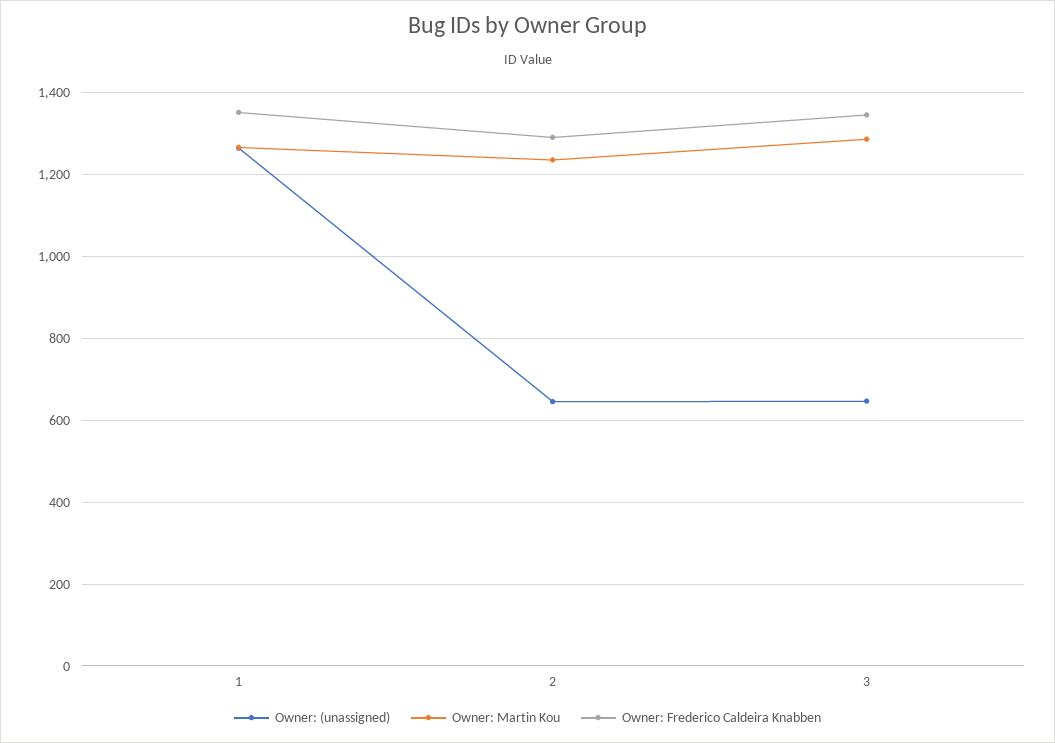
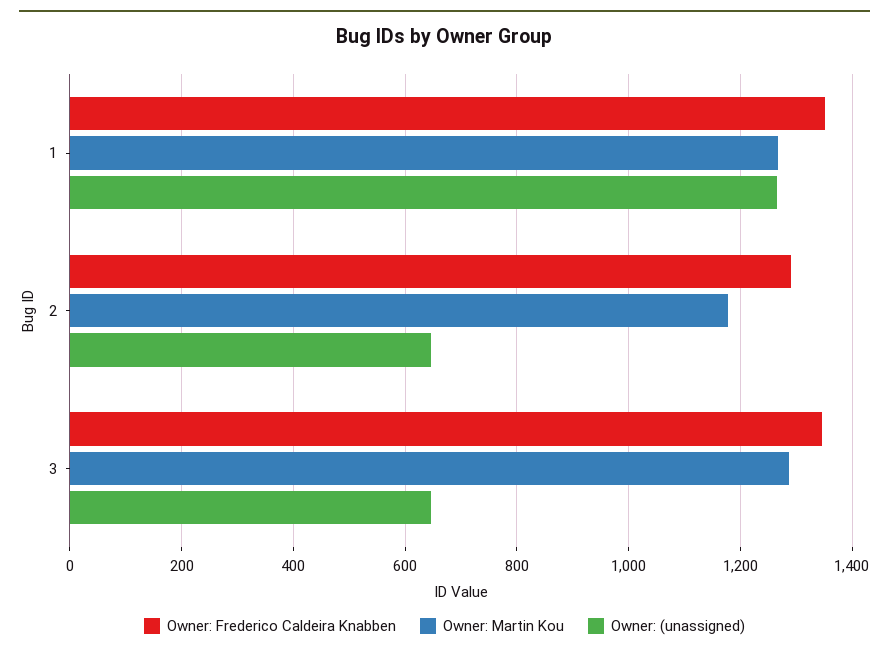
Owner: Martin Kou, 2: 1240 -> 1180

